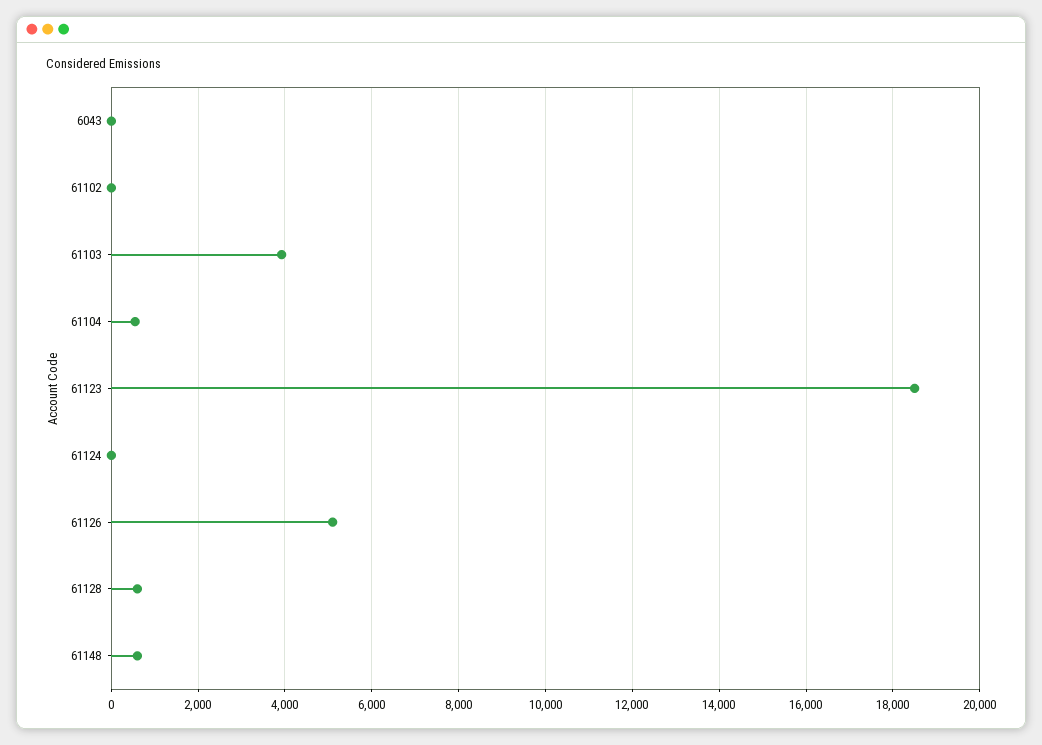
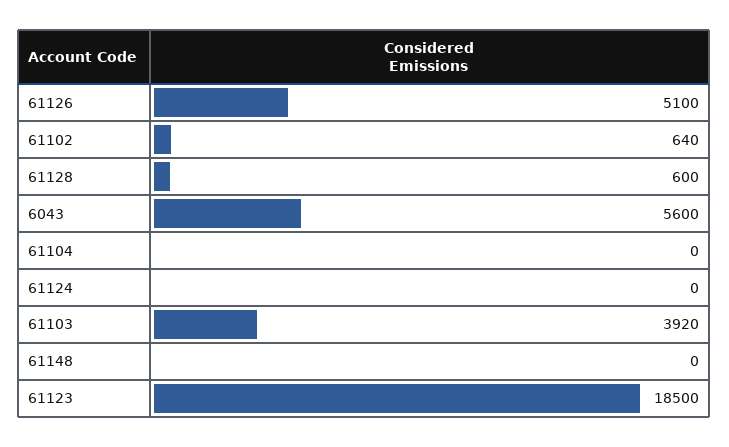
6043: 0 -> 5600
61102: 0 -> 640
61104: 600 -> 0
61148: 600 -> 0

